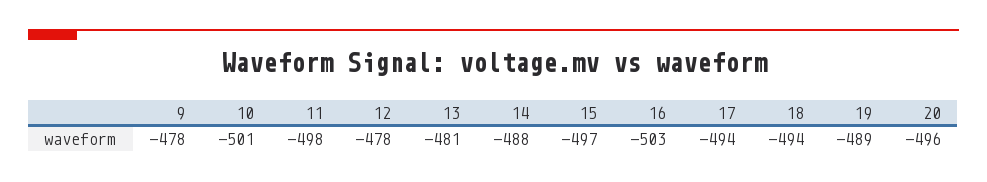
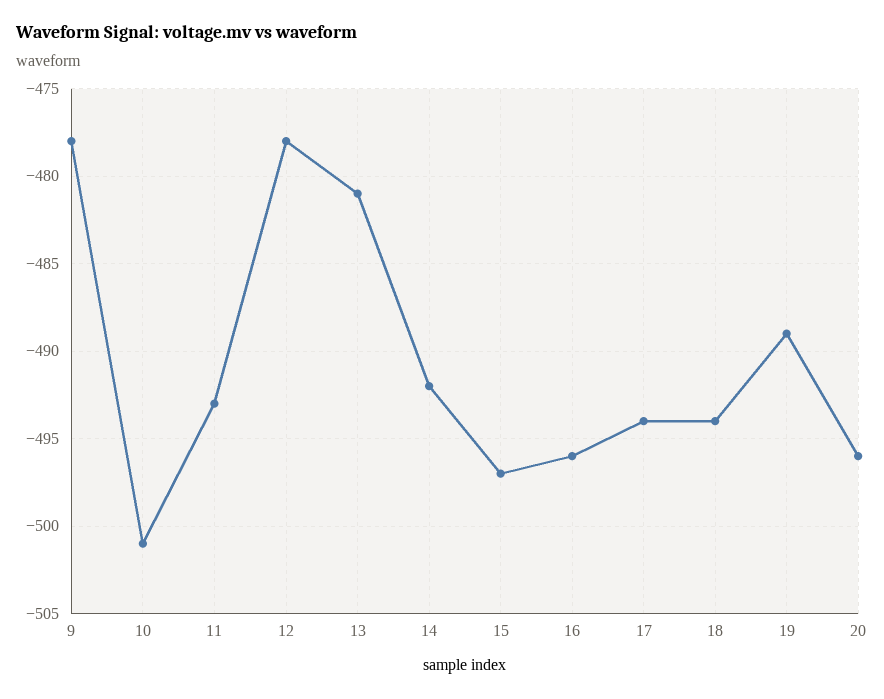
11: -498 -> -493
14: -488 -> -492
16: -503 -> -496

